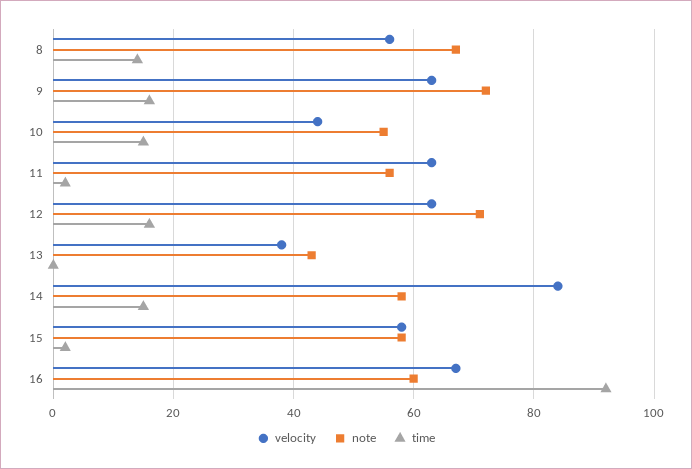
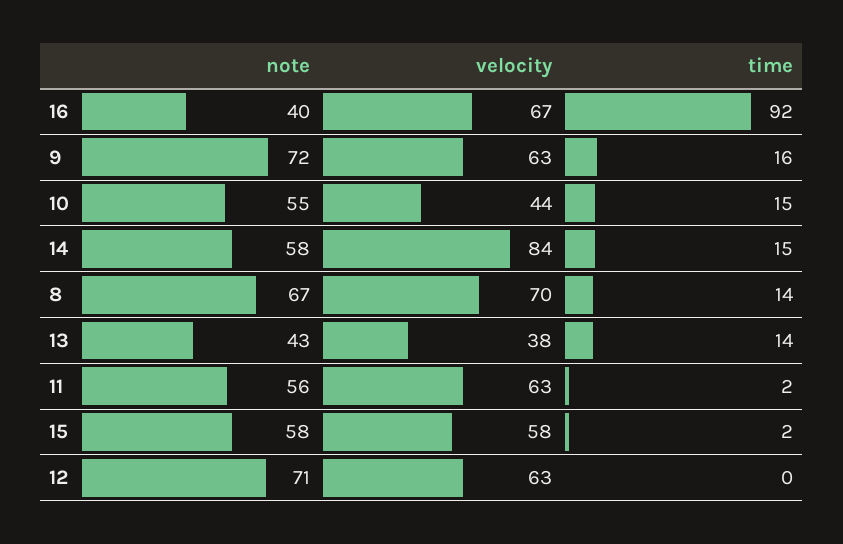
velocity, 8: 55 -> 70
time, 12: 15 -> 0
time, 13: 0 -> 14
note, 16: 60 -> 40

